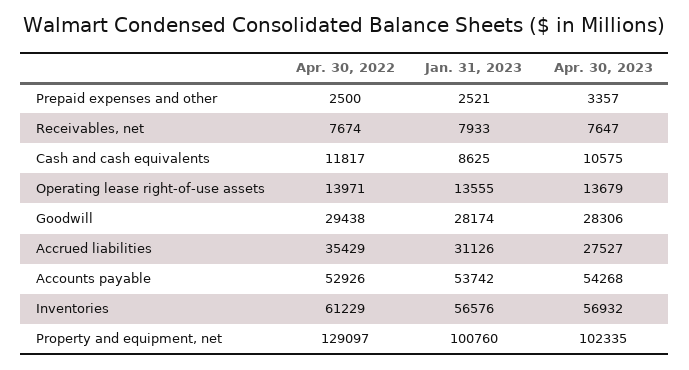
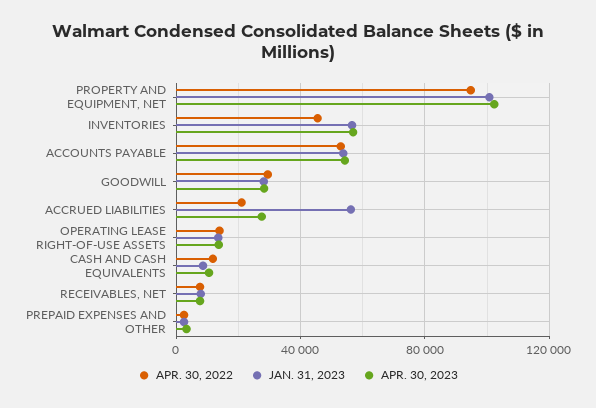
Apr. 30, 2022, Accrued liabilities: 35429 -> 20000
Jan. 31, 2023, Accrued liabilities: 31126 -> 55000
Apr. 30, 2022, Inventories: 61229 -> 45000
Apr. 30, 2022, Property and equipment, net: 129097 -> 95000

